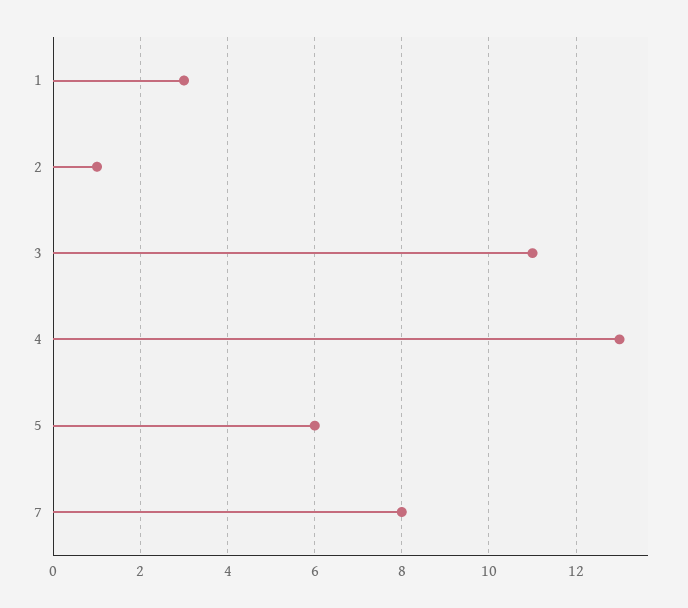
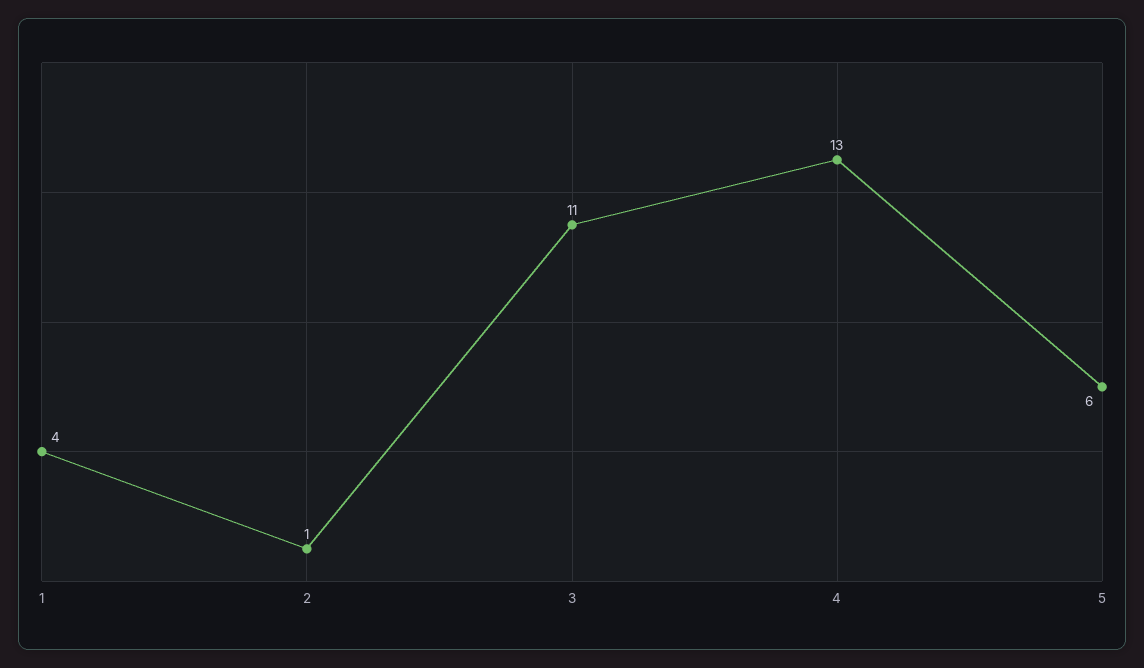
1: 3 -> 4
7: 8 -> none

